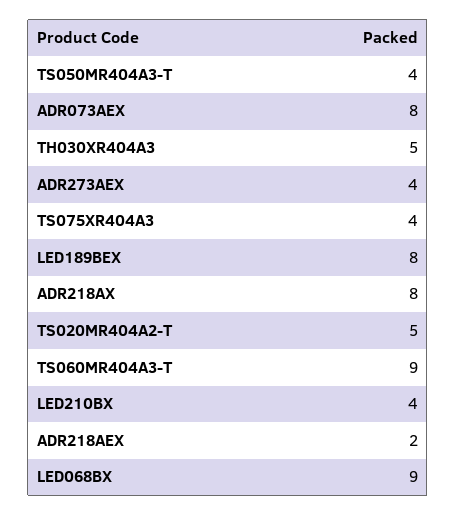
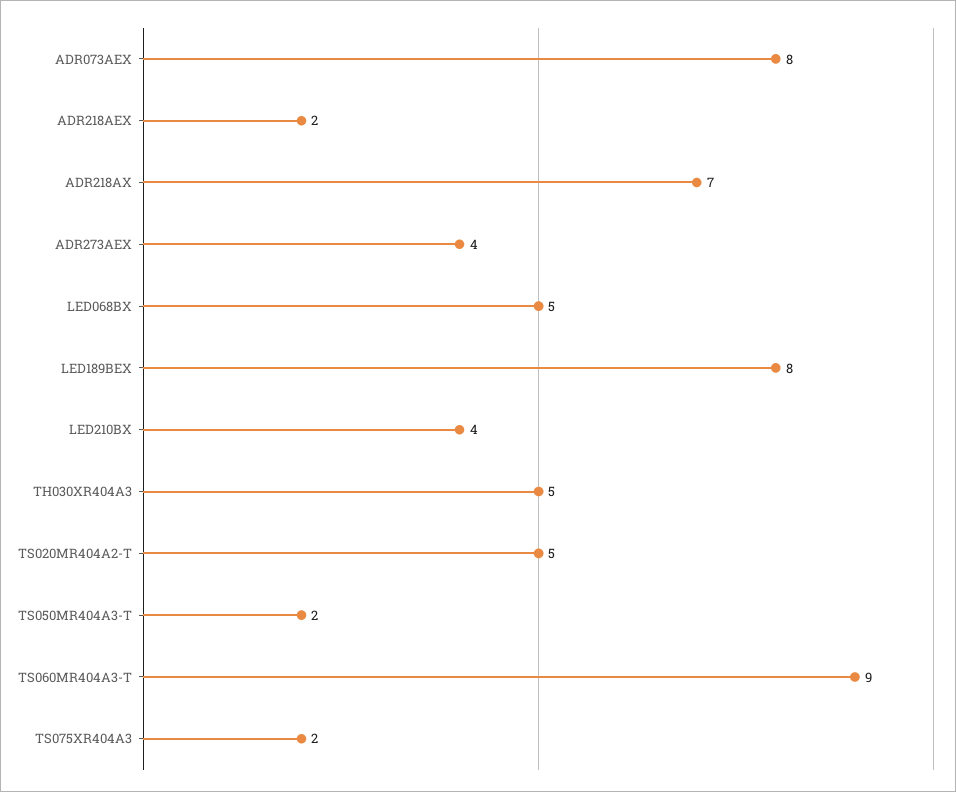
TS050MR404A3-T: 4 -> 2
TS075XR404A3: 4 -> 2
ADR218AX: 8 -> 7
LED068BX: 9 -> 5

